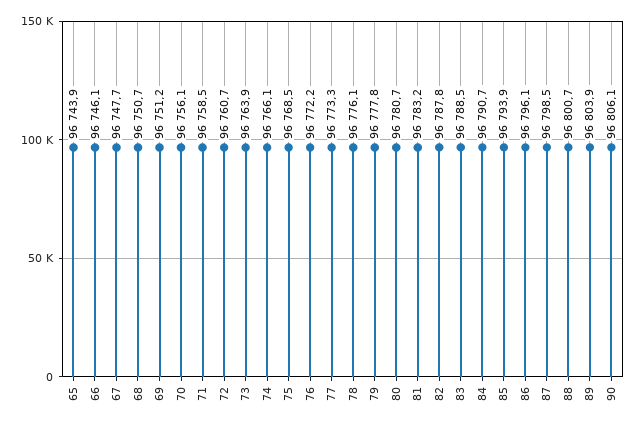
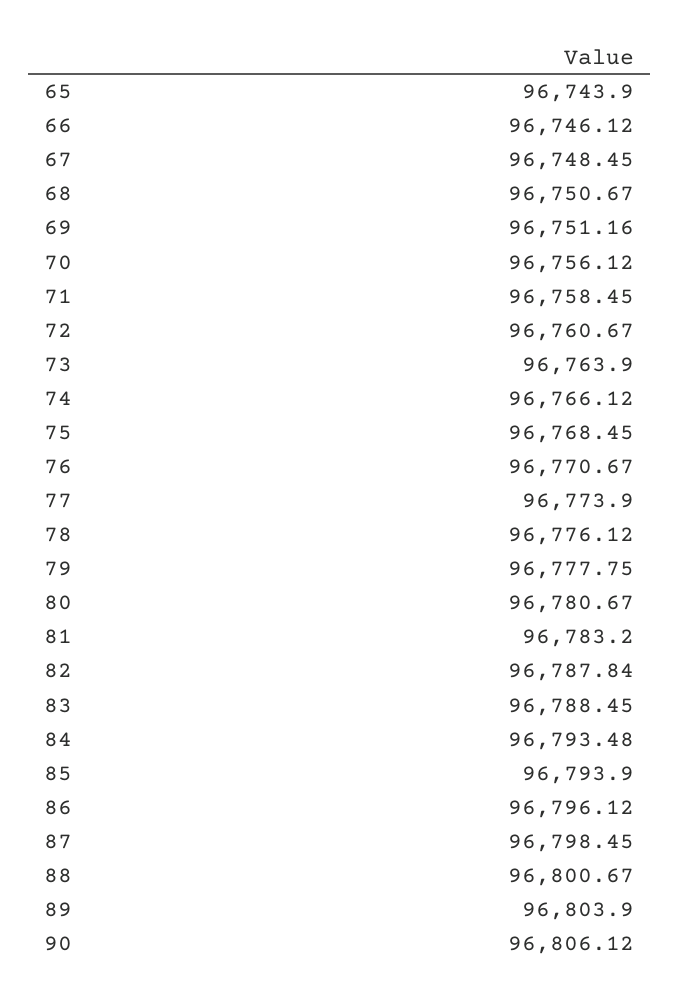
67: 96747.7 -> 96748.45
76: 96772.2 -> 96770.67
77: 96773.3 -> 96773.9
84: 96790.7 -> 96793.48

